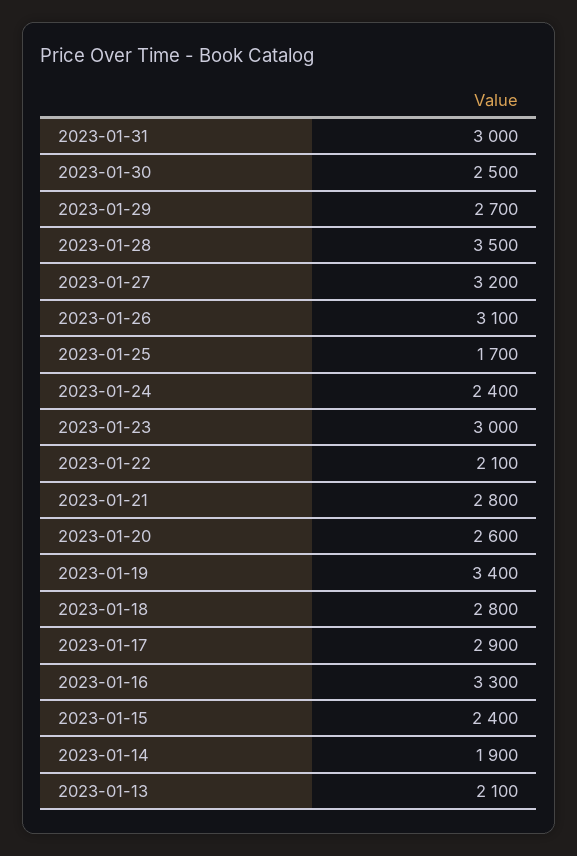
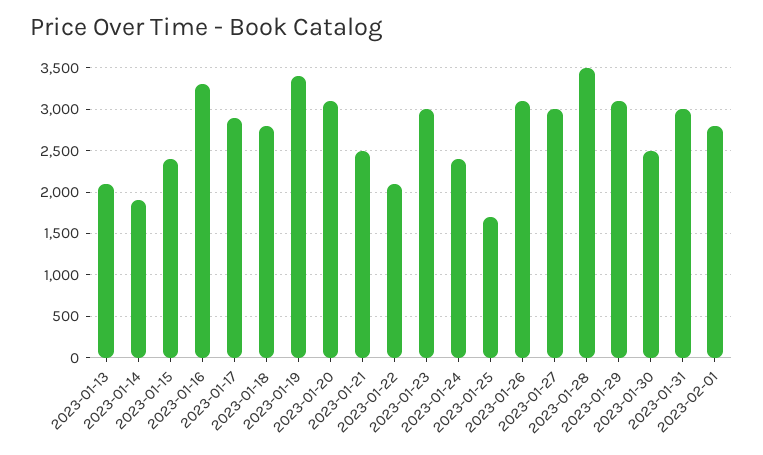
2023-01-29: 2700 -> 3100
2023-01-27: 3200 -> 3000
2023-01-21: 2800 -> 2500
2023-01-20: 2600 -> 3100
2023-02-01: none -> 2800

